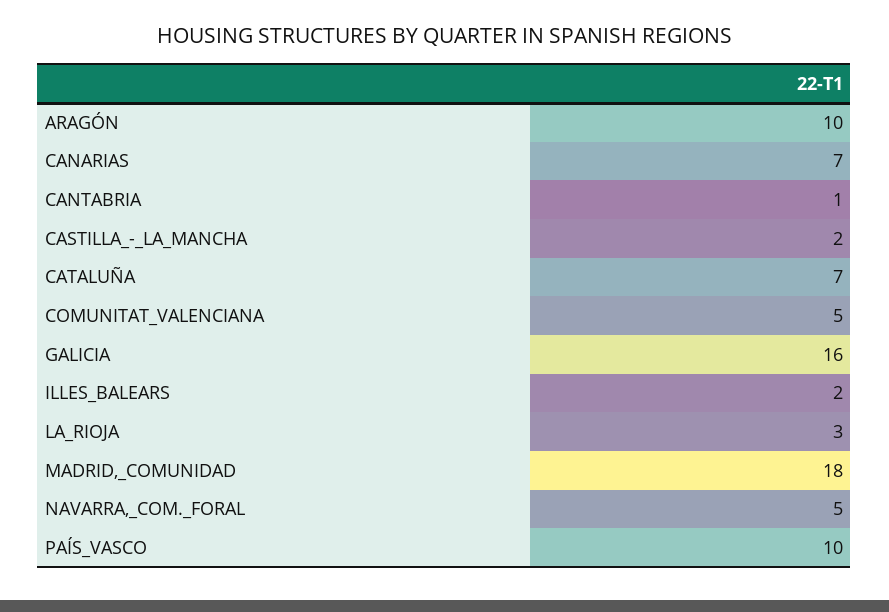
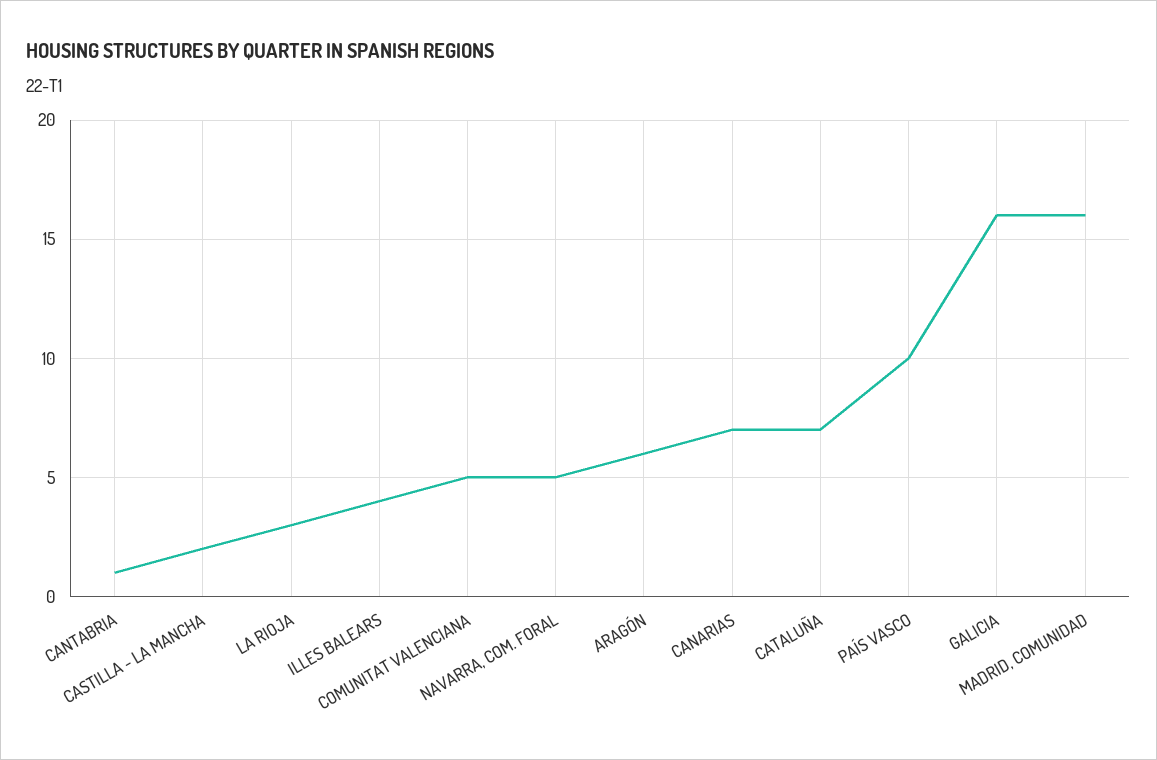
ARAGÓN: 10 -> 6
ILLES_BALEARS: 2 -> 4
MADRID,_COMUNIDAD: 18 -> 16

